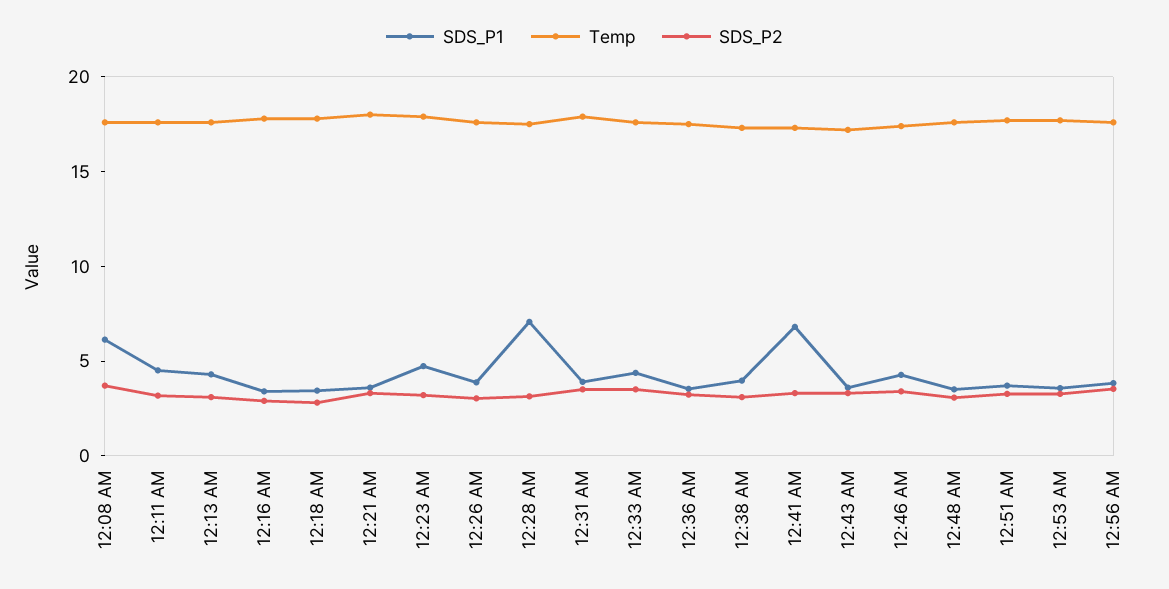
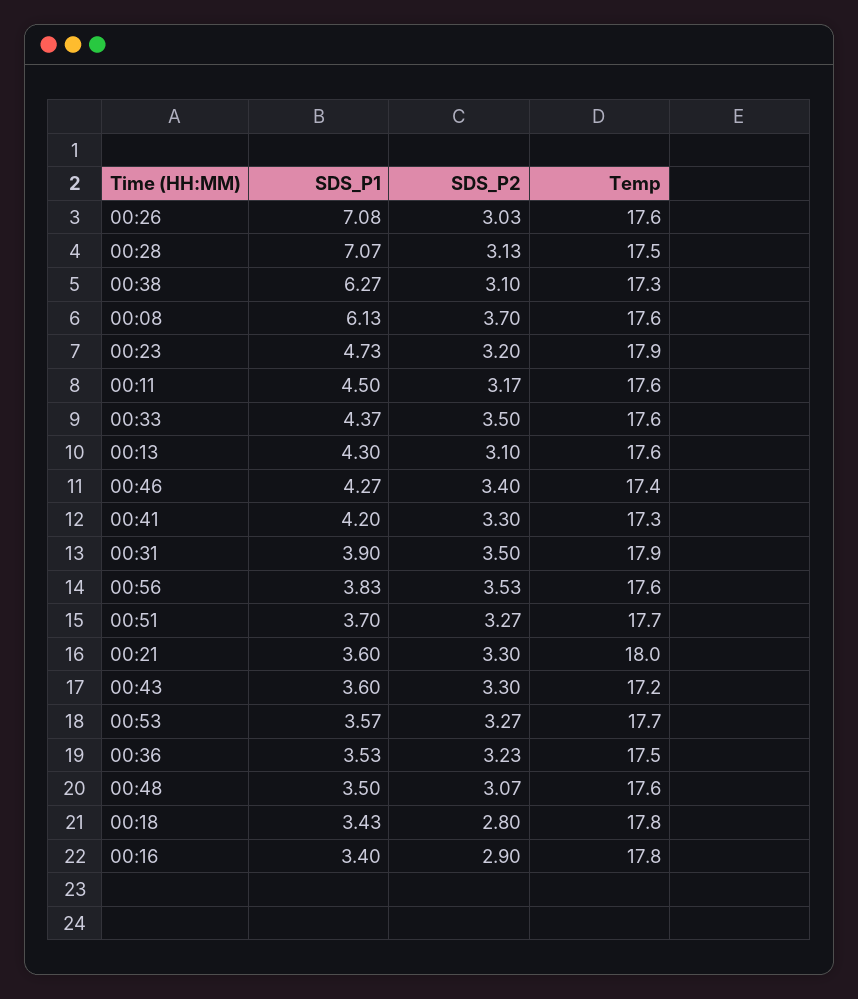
SDS_P1, 12:26 AM: 4 -> 7.08
SDS_P1, 12:38 AM: 4 -> 6.27
SDS_P1, 12:41 AM: 7 -> 4.2

